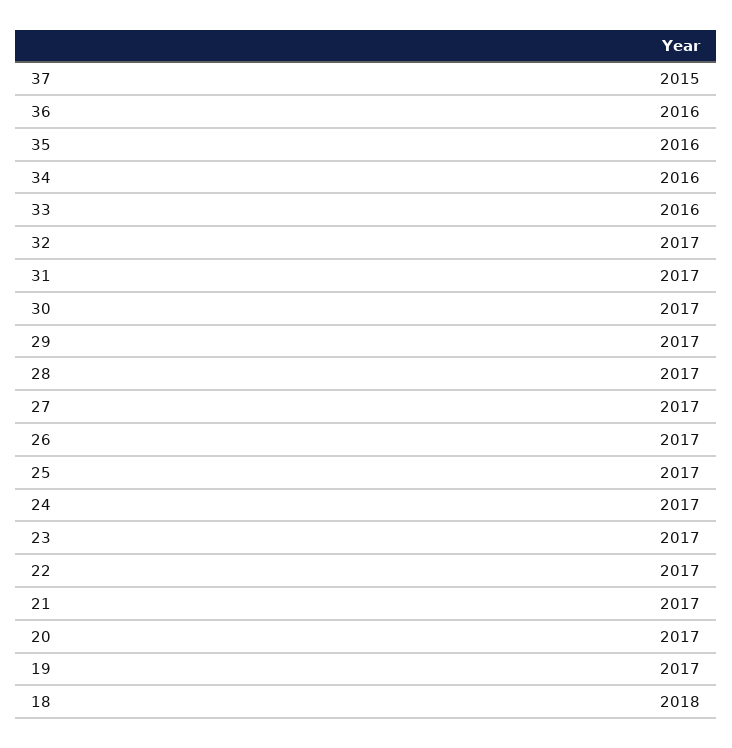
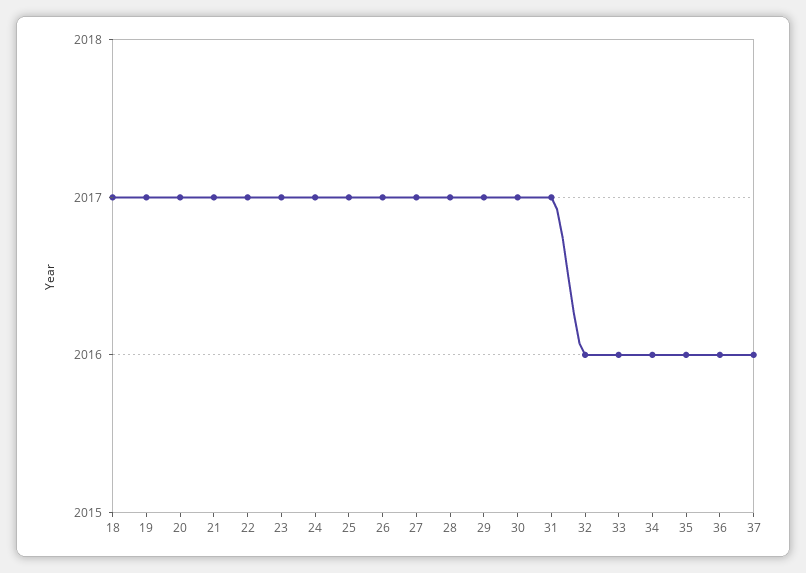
37: 2015 -> 2016
32: 2017 -> 2016
18: 2018 -> 2017

